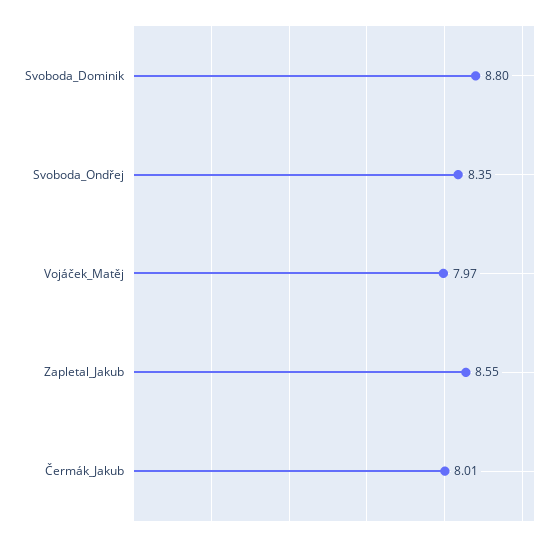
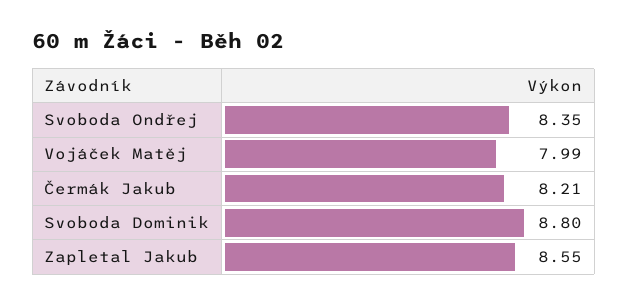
Vojáček_Matěj: 7.97 -> 7.99
Čermák_Jakub: 8.01 -> 8.21

